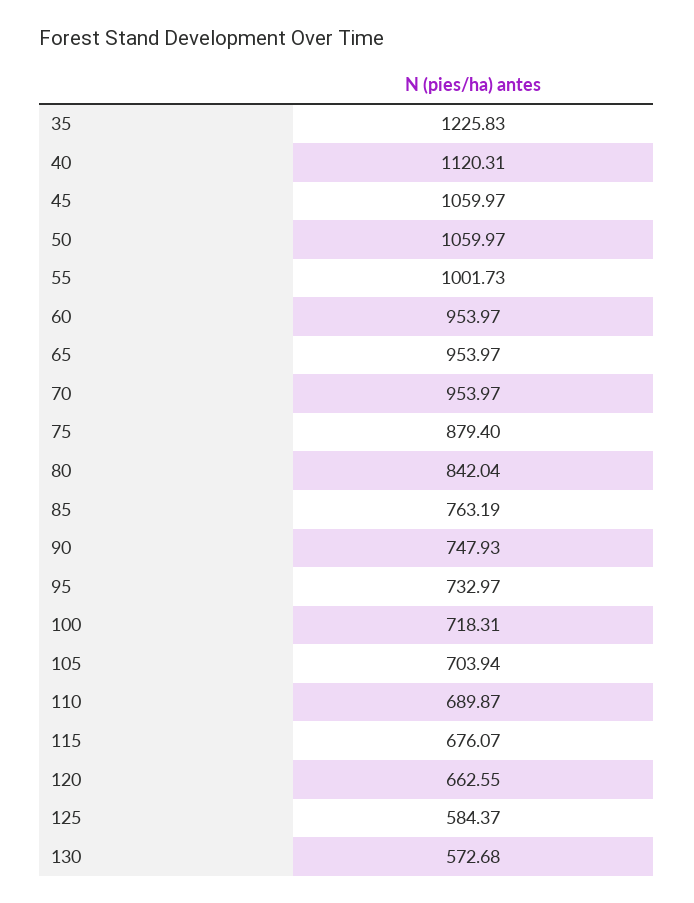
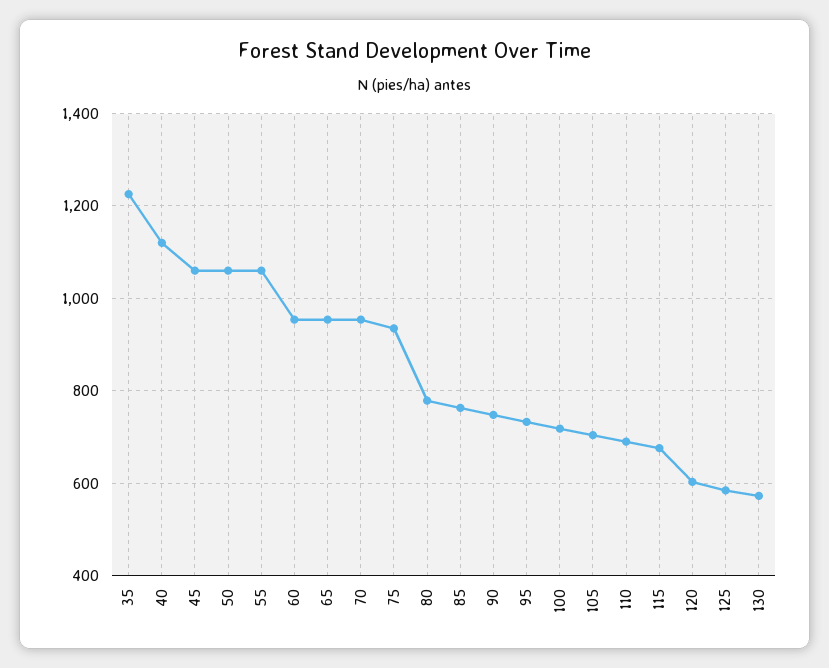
55: 1001.73 -> 1060
75: 879.4 -> 940
80: 842.04 -> 780
120: 662.55 -> 600

